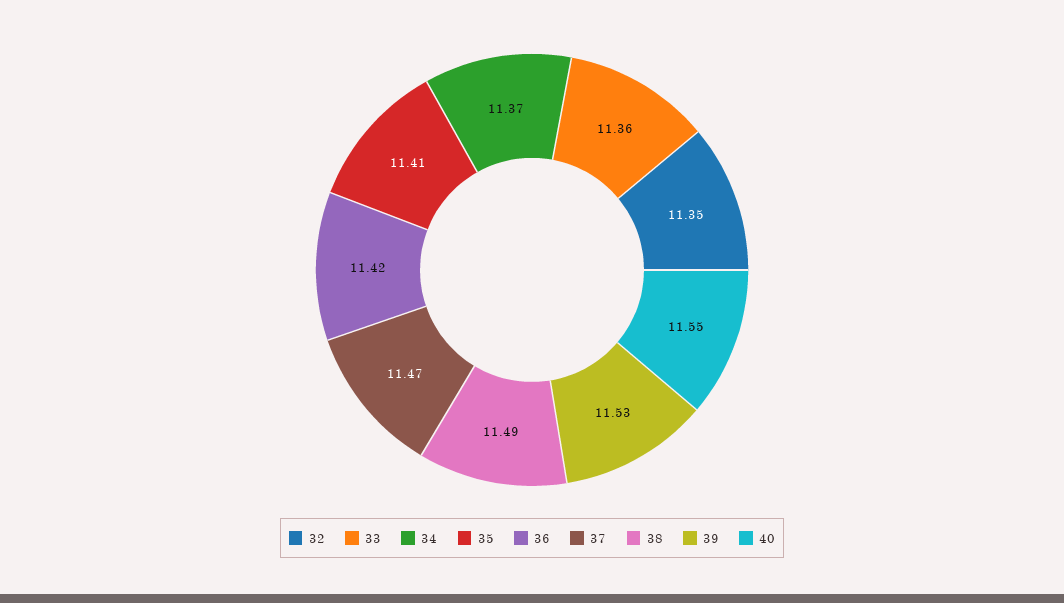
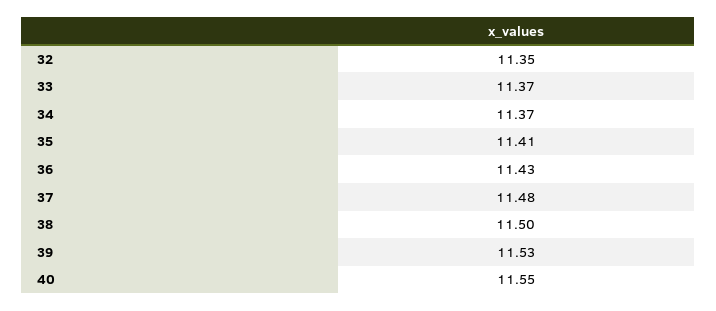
33: 11.36 -> 11.37
36: 11.42 -> 11.43
37: 11.47 -> 11.48
38: 11.49 -> 11.5

